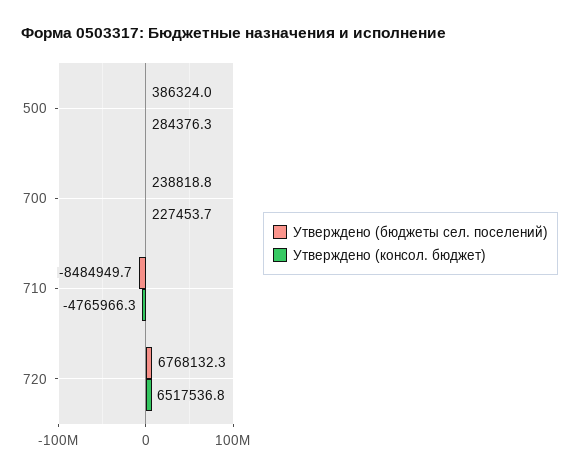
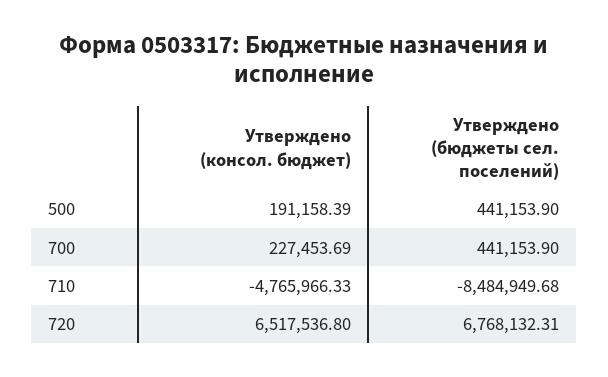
Утверждено (бюджеты сел. поселений), 500: 386324 -> 441153.9
Утверждено (консол. бюджет), 500: 284376.3 -> 191158.39
Утверждено (бюджеты сел. поселений), 700: 238818.8 -> 441153.9

